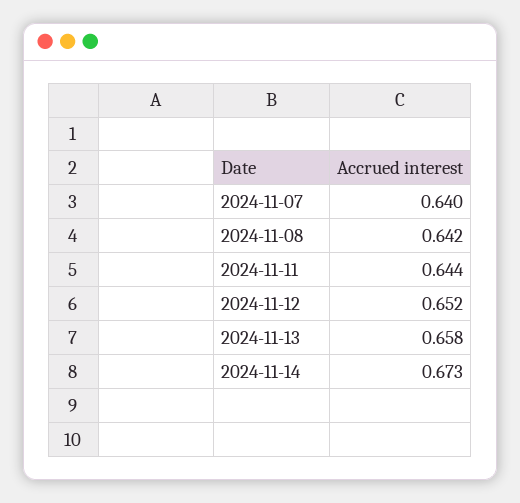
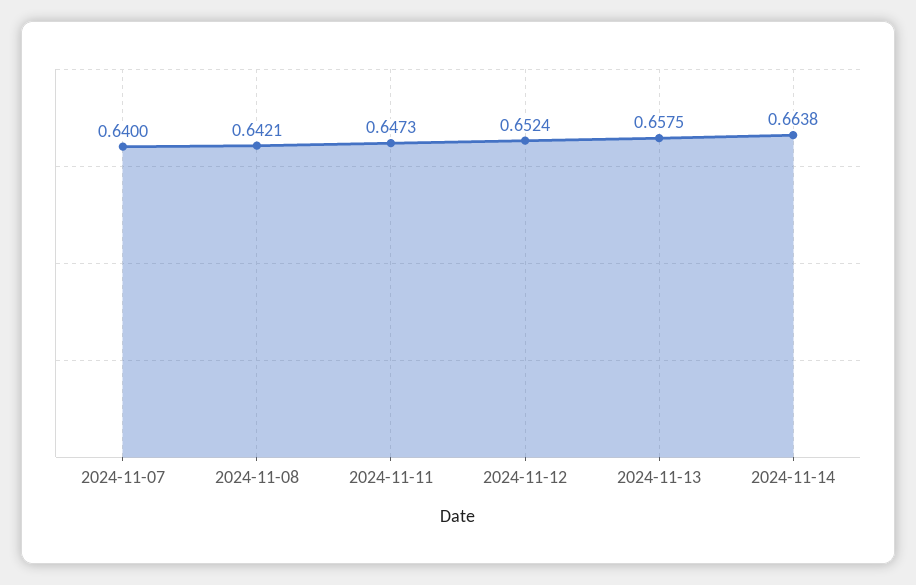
2024-11-11: 0.644 -> 0.6473
2024-11-14: 0.673 -> 0.6638

